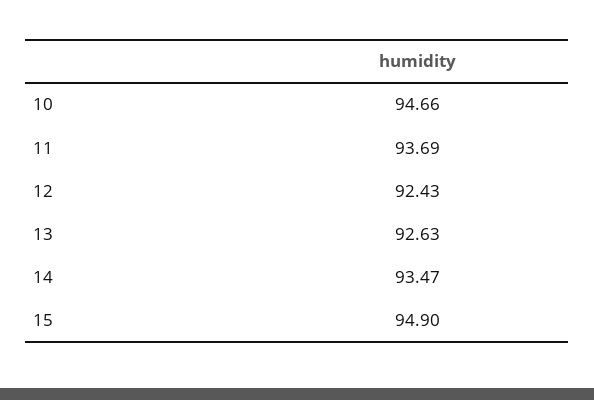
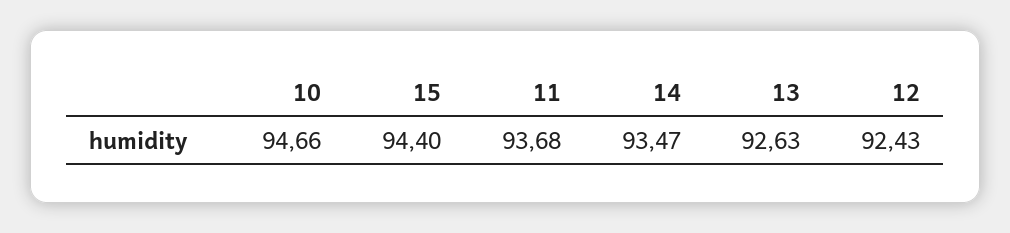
11: 93.69 -> 93.68
15: 94.9 -> 94.4

